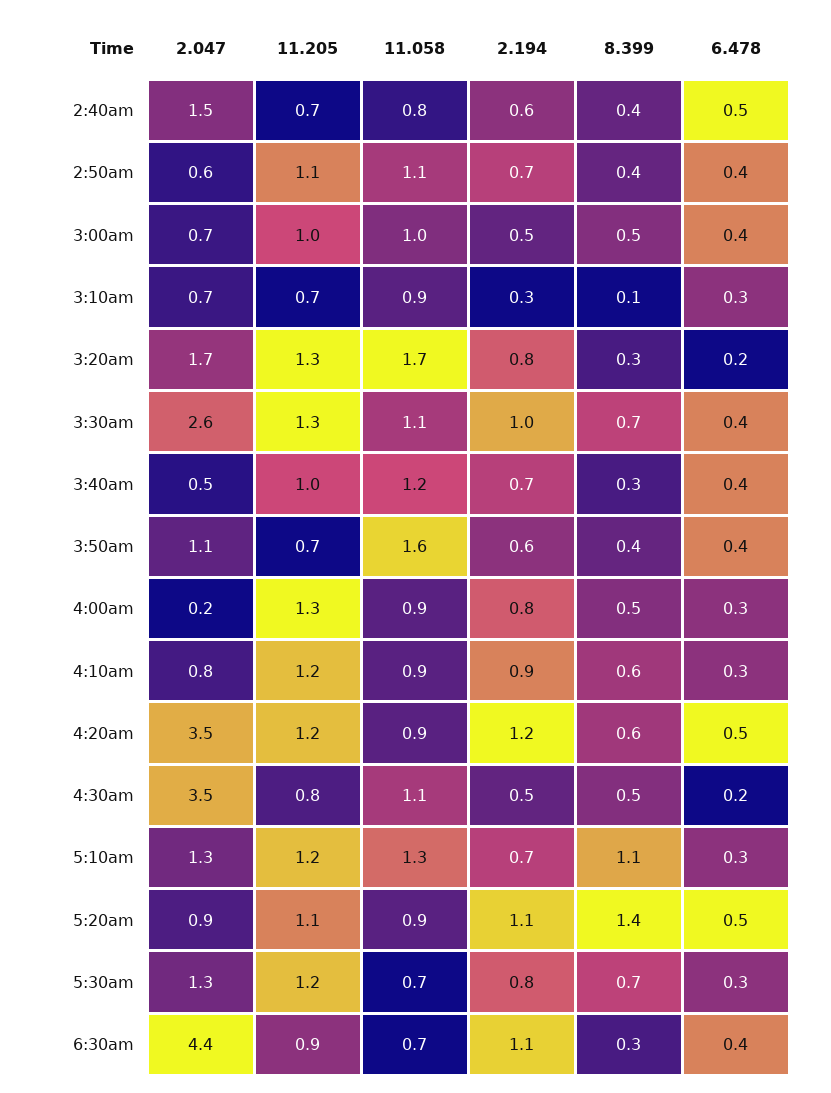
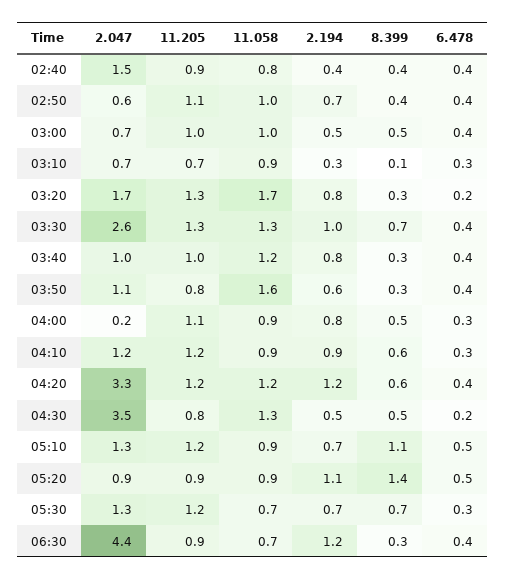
11.205, 2:40am: 0.7 -> 0.9
2.194, 2:40am: 0.6 -> 0.4
6.478, 2:40am: 0.5 -> 0.4
11.058, 2:50am: 1.1 -> 1
11.058, 3:30am: 1.1 -> 1.3
2.047, 3:40am: 0.5 -> 1
2.194, 3:40am: 0.7 -> 0.8
11.205, 3:50am: 0.7 -> 0.8
8.399, 3:50am: 0.4 -> 0.3
11.205, 4:00am: 1.3 -> 1.1
2.047, 4:10am: 0.8 -> 1.2
2.047, 4:20am: 3.5 -> 3.3
11.058, 4:20am: 0.9 -> 1.2
6.478, 4:20am: 0.5 -> 0.4
11.058, 4:30am: 1.1 -> 1.3
11.058, 5:10am: 1.3 -> 0.9
6.478, 5:10am: 0.3 -> 0.5
11.205, 5:20am: 1.1 -> 0.9
2.194, 5:30am: 0.8 -> 0.7
2.194, 6:30am: 1.1 -> 1.2

